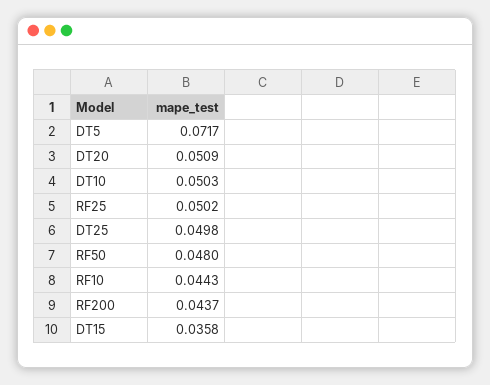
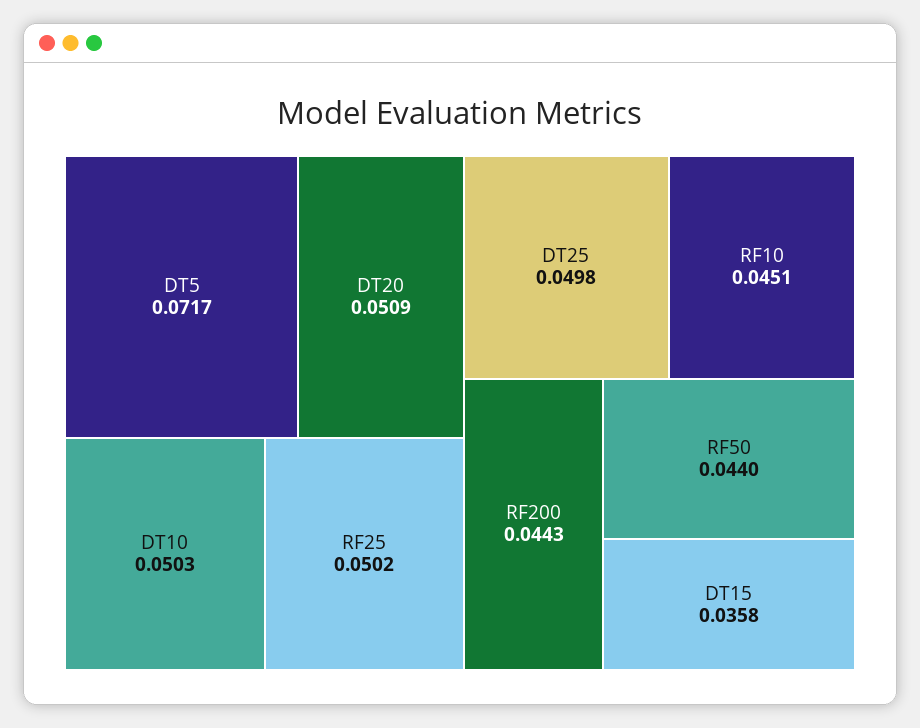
RF50: 0.048 -> 0.044
RF10: 0.0443 -> 0.0451
RF200: 0.0437 -> 0.0443

